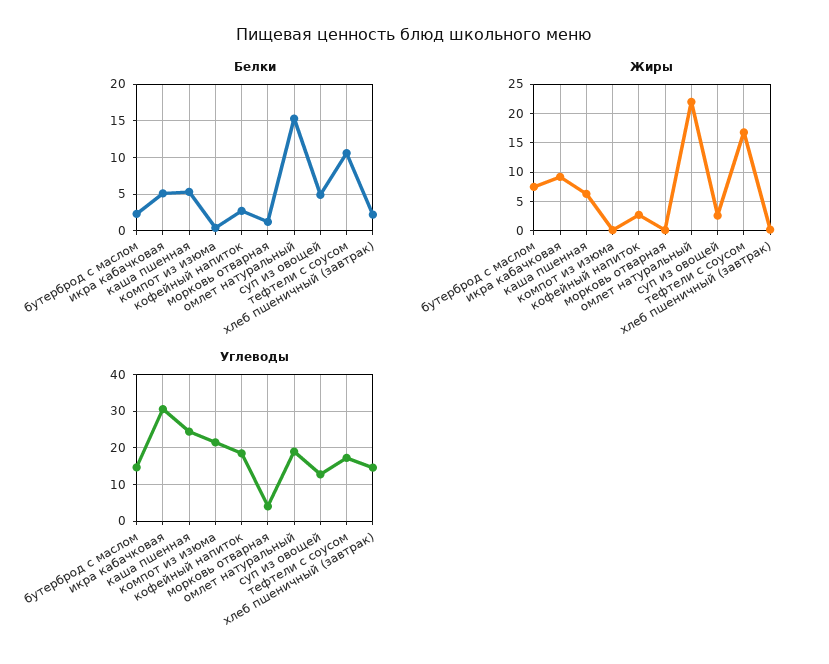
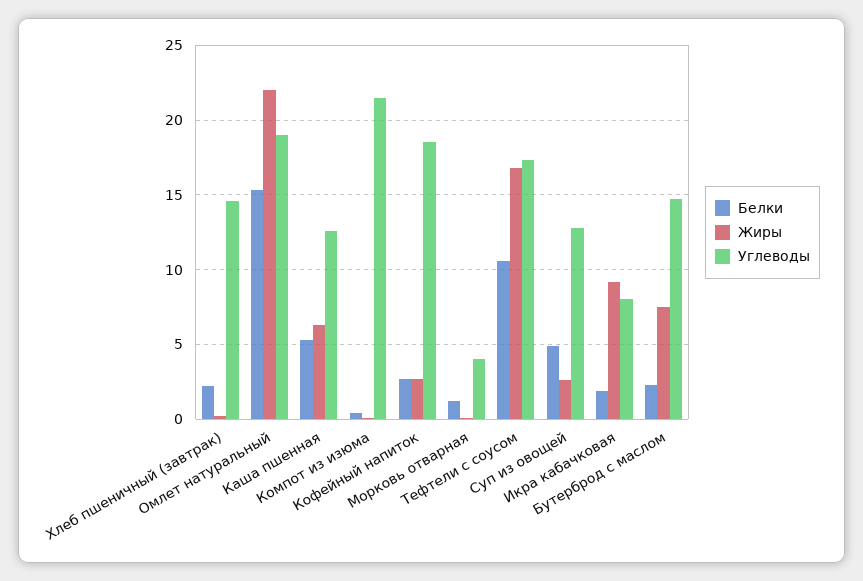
Белки, икра кабачковая: 5 -> 2
Углеводы, икра кабачковая: 30 -> 8
Углеводы, каша пшенная: 24 -> 12.5

